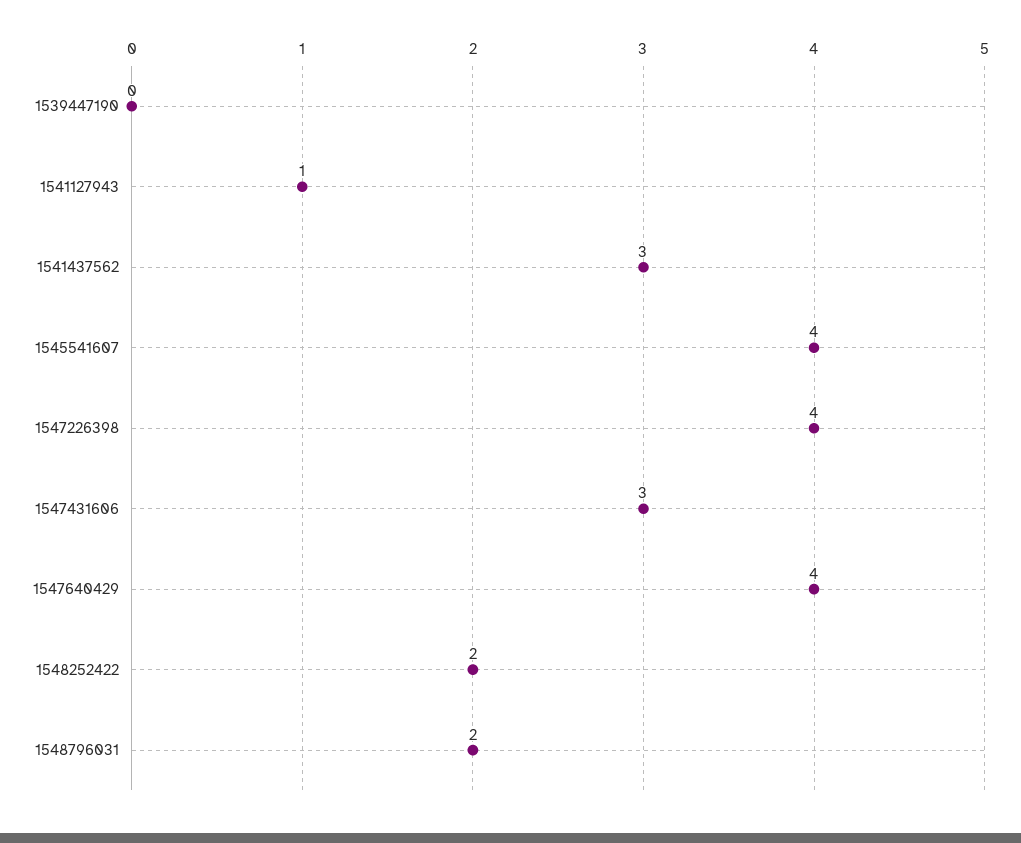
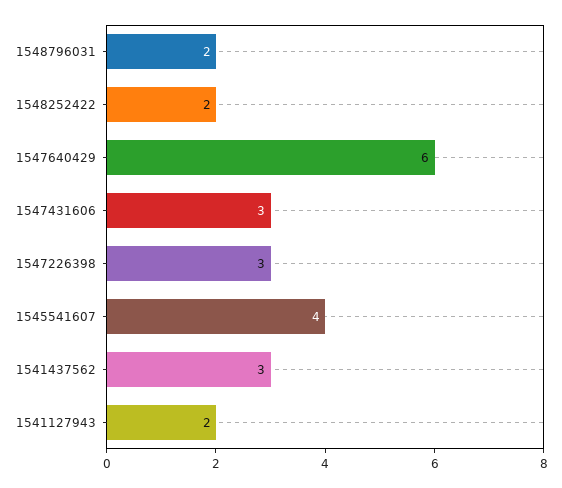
1539447190: 0 -> none
1541127943: 1 -> 2
1547226398: 4 -> 3
1547640429: 4 -> 6

